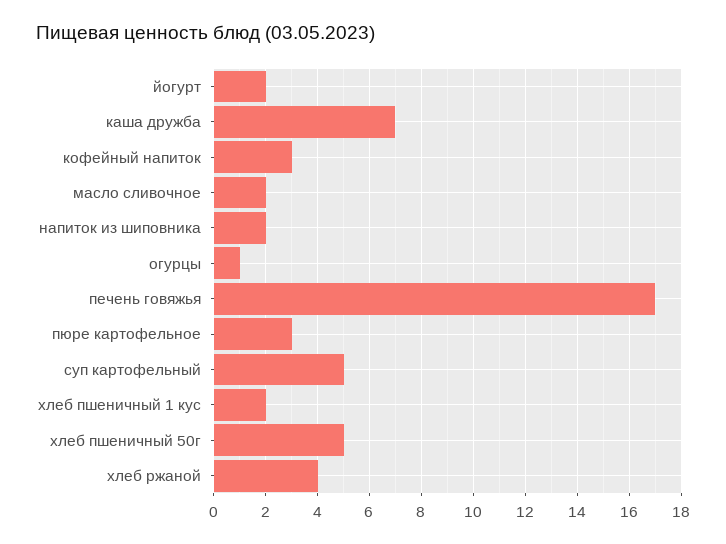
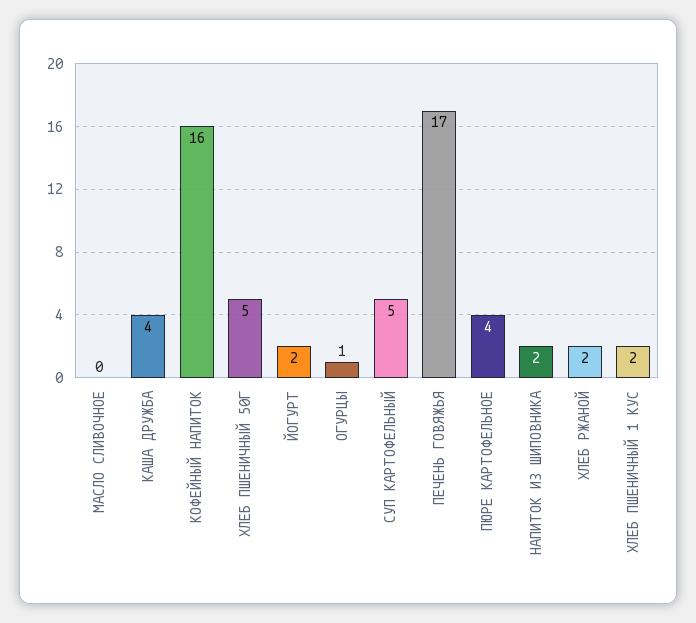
каша дружба: 7 -> 4
кофейный напиток: 3 -> 16
масло сливочное: 2 -> 0
пюре картофельное: 3 -> 4
хлеб ржаной: 4 -> 2

